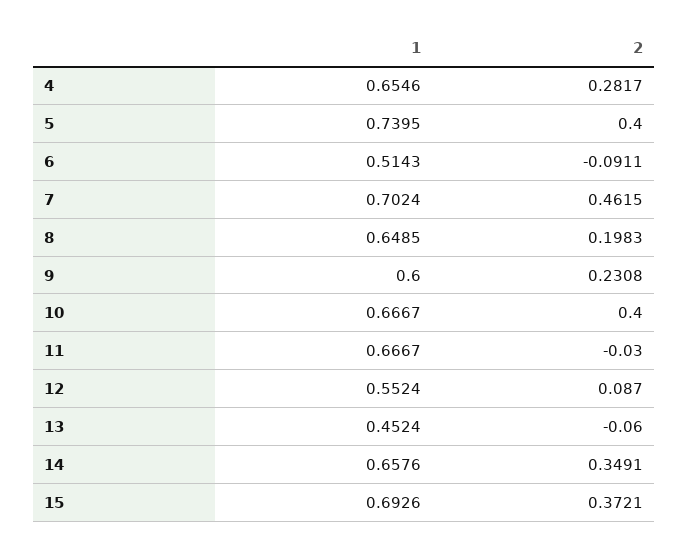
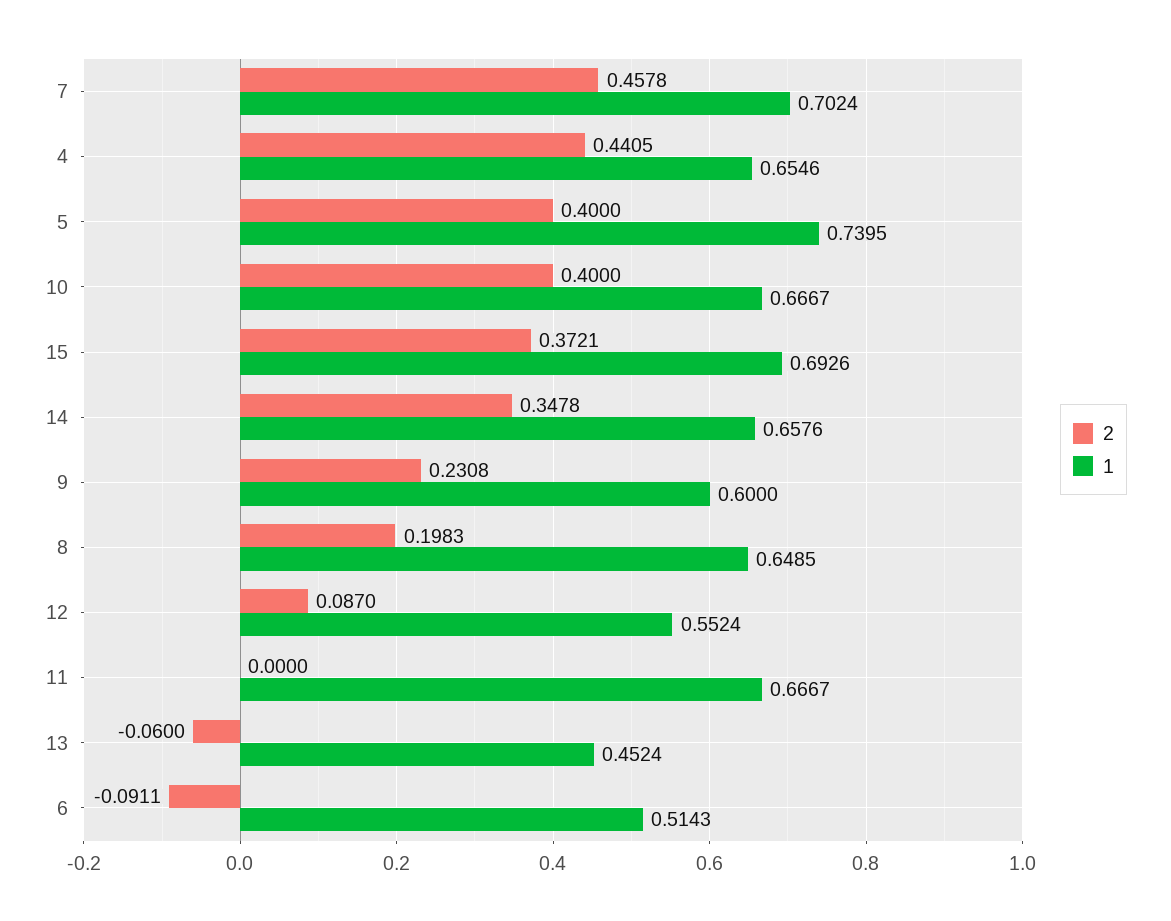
2, 4: 0.2817 -> 0.4405
2, 7: 0.4615 -> 0.4578
2, 11: -0.03 -> 0
2, 14: 0.3491 -> 0.3478

